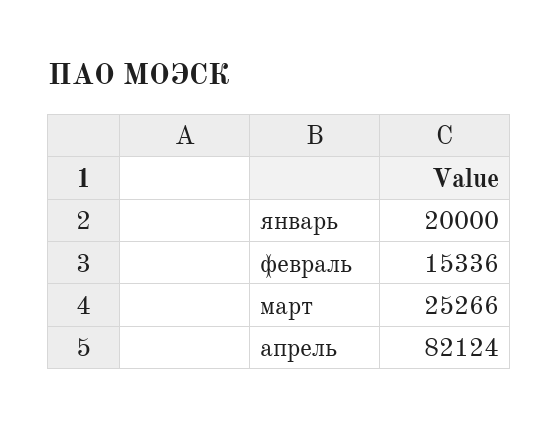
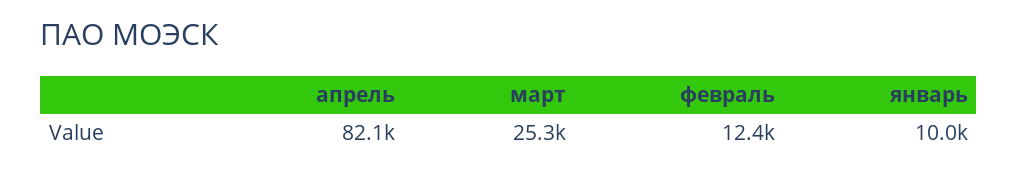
январь: 20000 -> 10000
февраль: 15336 -> 12400

